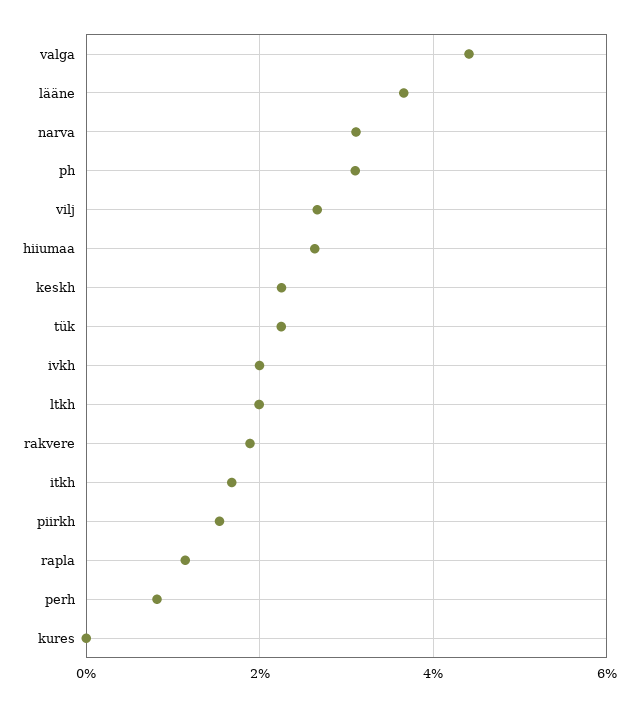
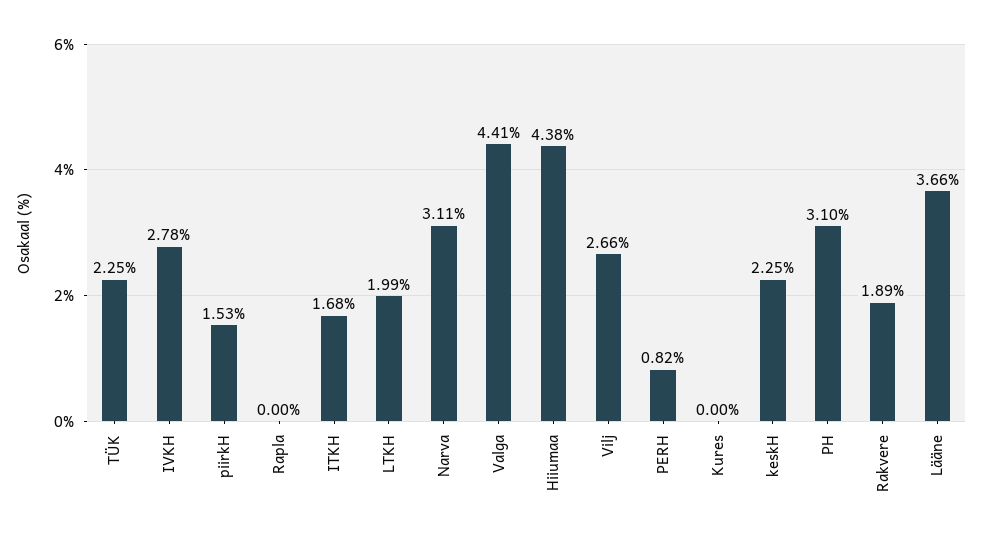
hiiumaa: 2.6 -> 4.38
ivkh: 2 -> 2.78
rapla: 1.2 -> 0

